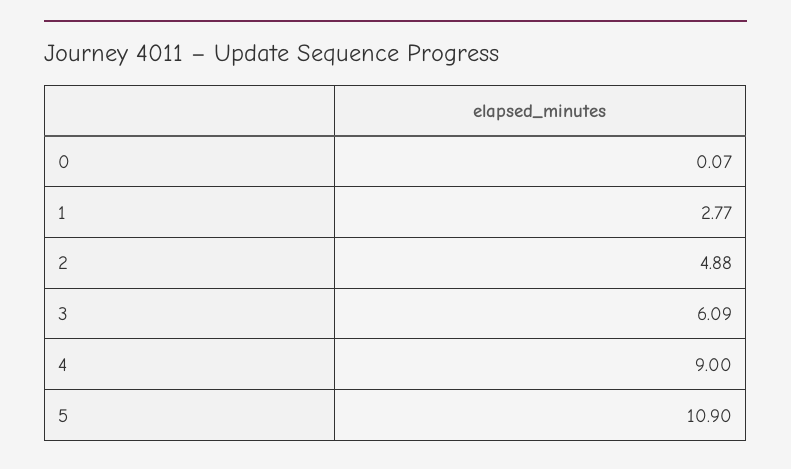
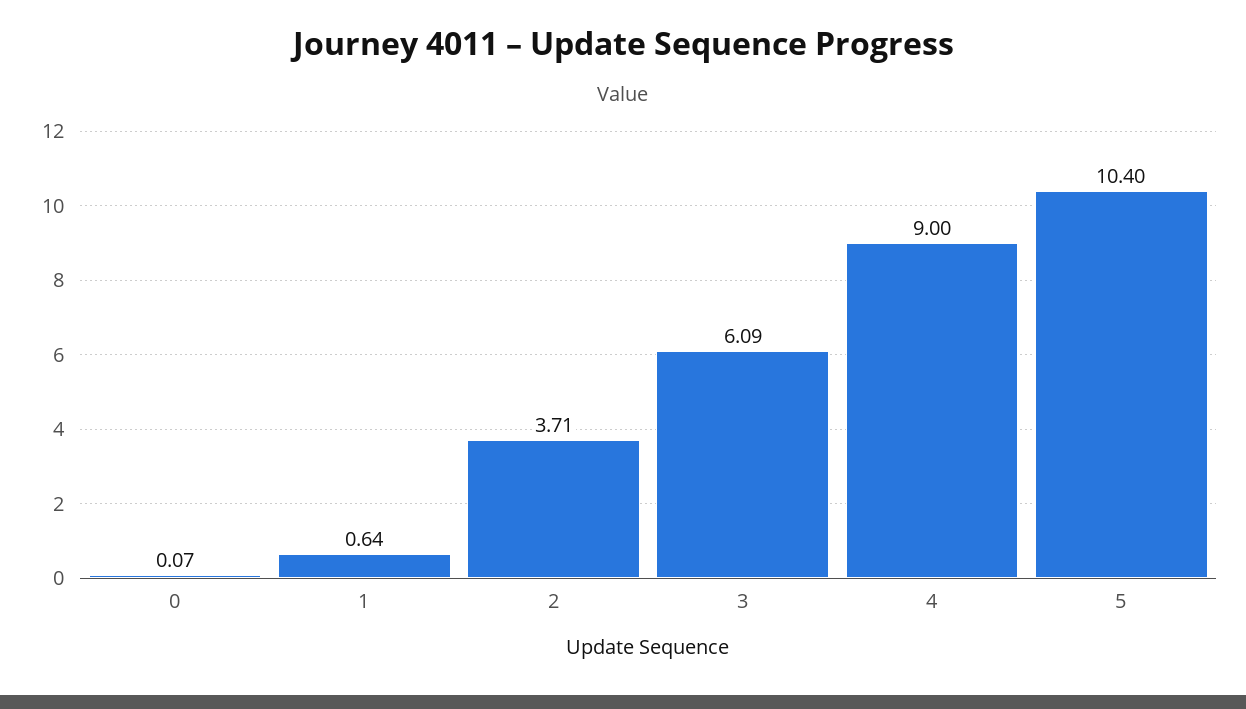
1: 2.77 -> 0.64
2: 4.88 -> 3.71
5: 10.9 -> 10.4

